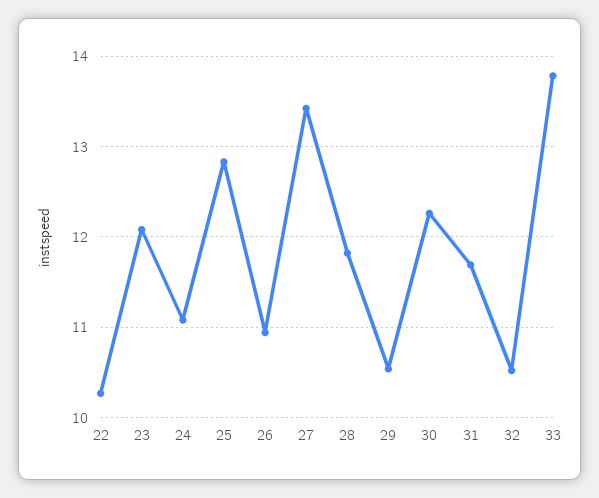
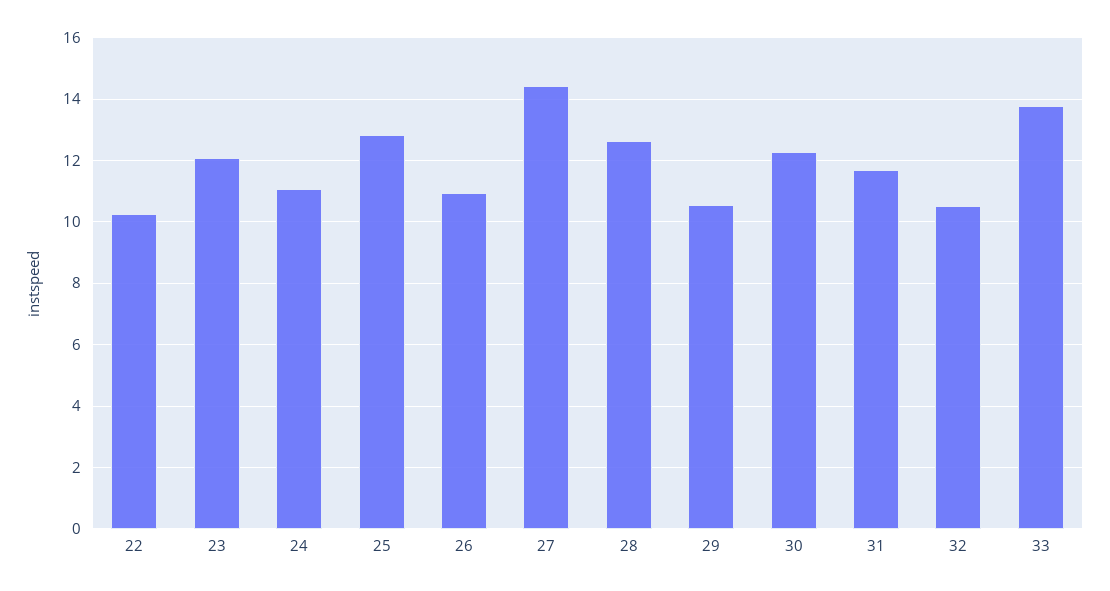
27: 13.4 -> 14.4
28: 11.8 -> 12.6

